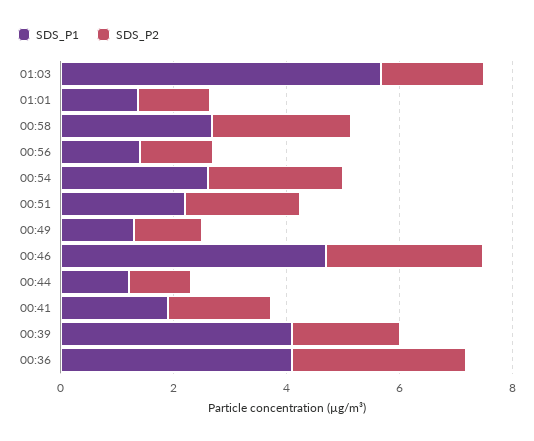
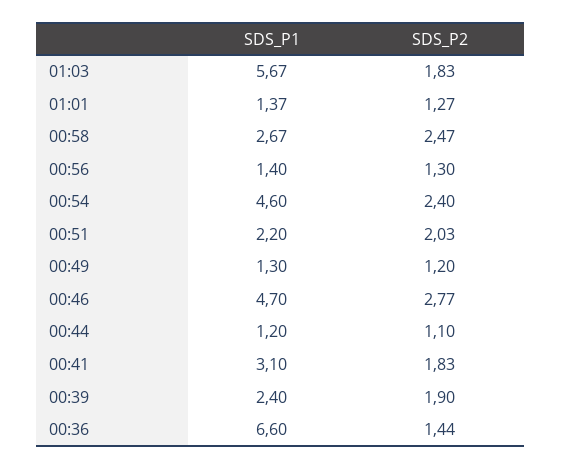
SDS_P1, 00:54: 2.5 -> 4.6
SDS_P1, 00:41: 2 -> 3.1
SDS_P1, 00:39: 4 -> 2.4
SDS_P1, 00:36: 4 -> 6.6
SDS_P2, 00:36: 3 -> 1.44

